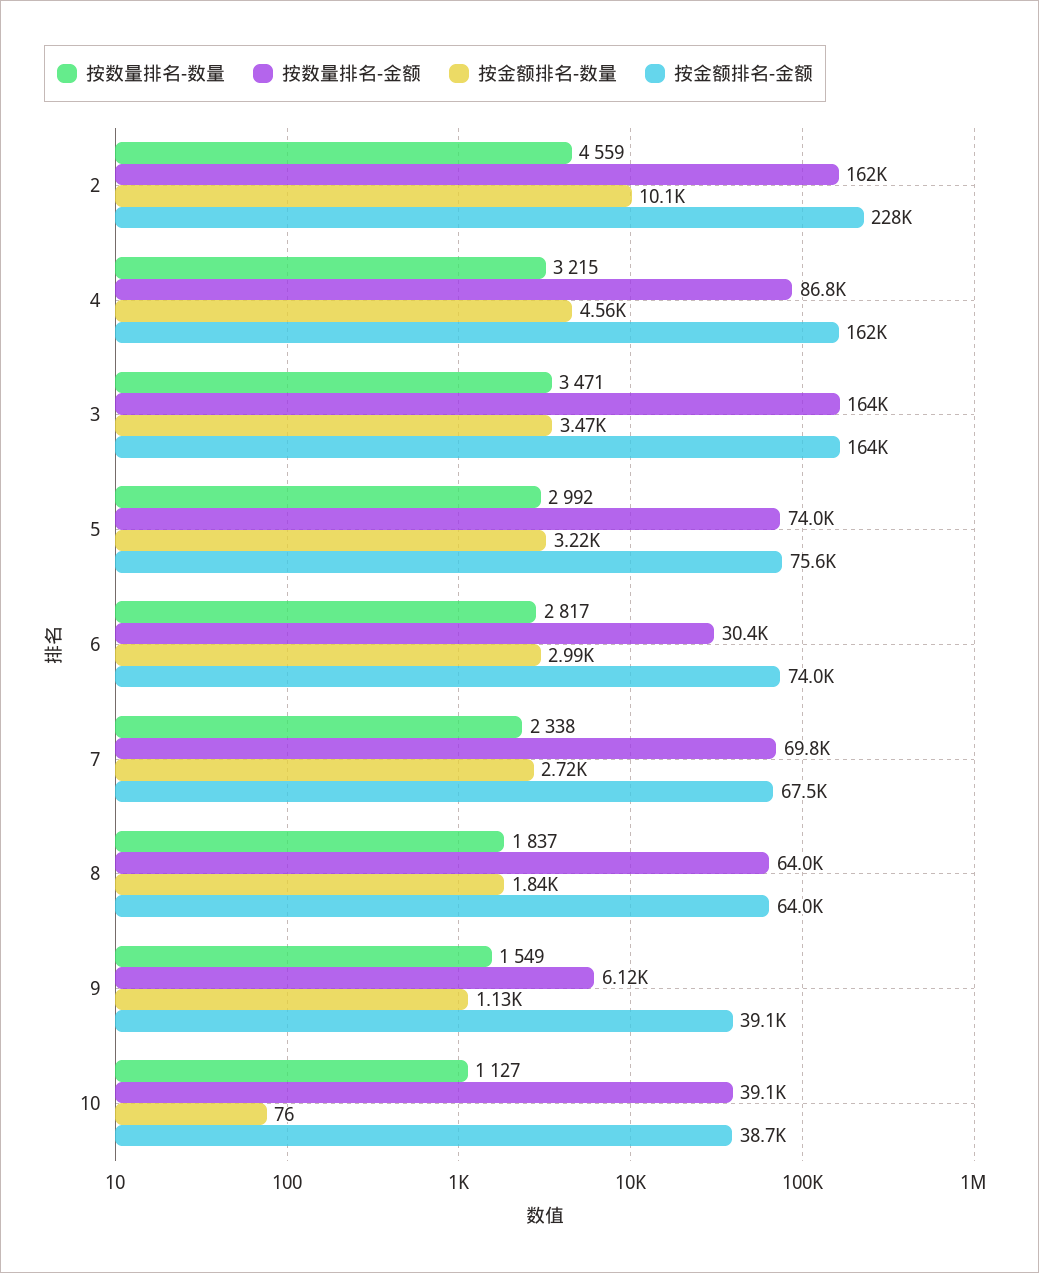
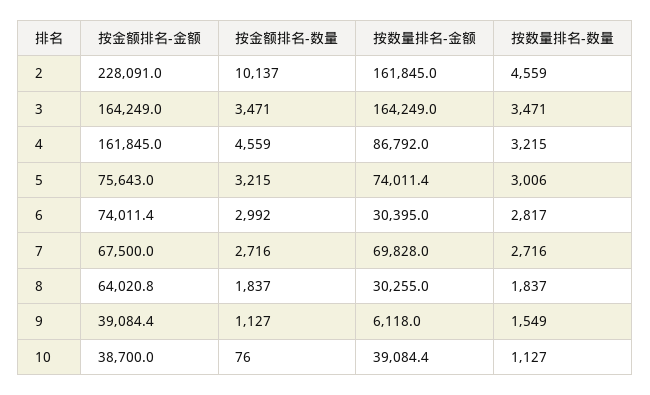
按数量排名-数量, 5: 2992 -> 3006
按数量排名-数量, 7: 2338 -> 2716
按数量排名-金额, 8: 64000 -> 30255

